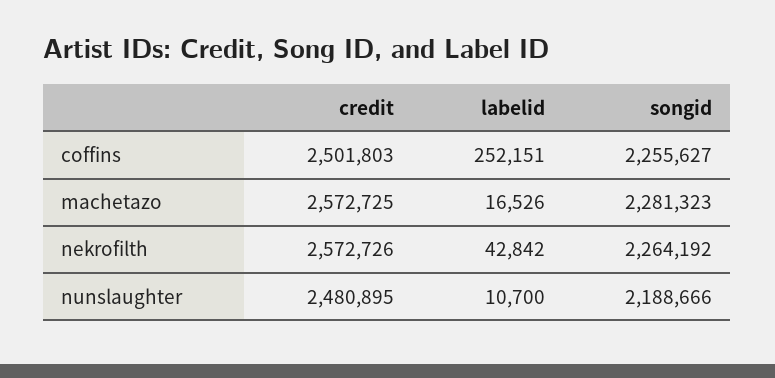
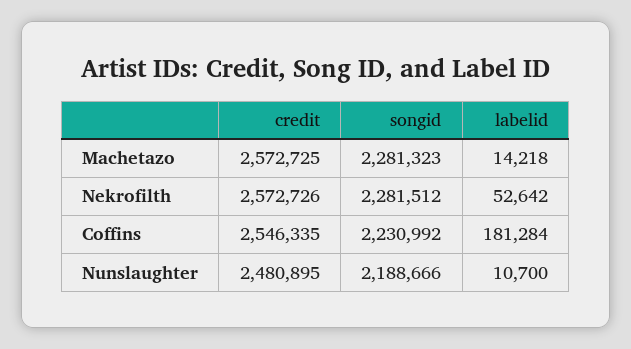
credit, coffins: 2501803 -> 2546335
labelid, coffins: 252151 -> 181284
songid, coffins: 2255627 -> 2230992
labelid, machetazo: 16526 -> 14218
labelid, nekrofilth: 42842 -> 52642
songid, nekrofilth: 2264192 -> 2281512

